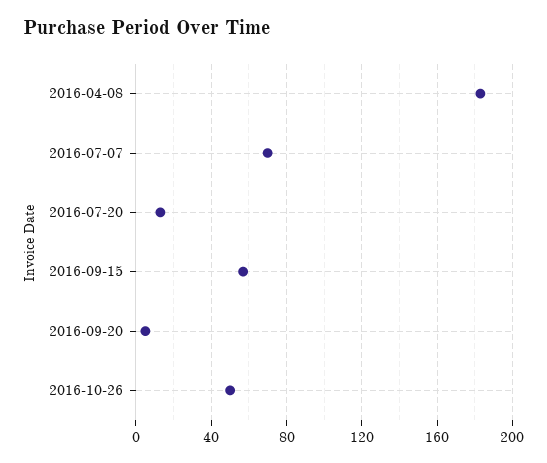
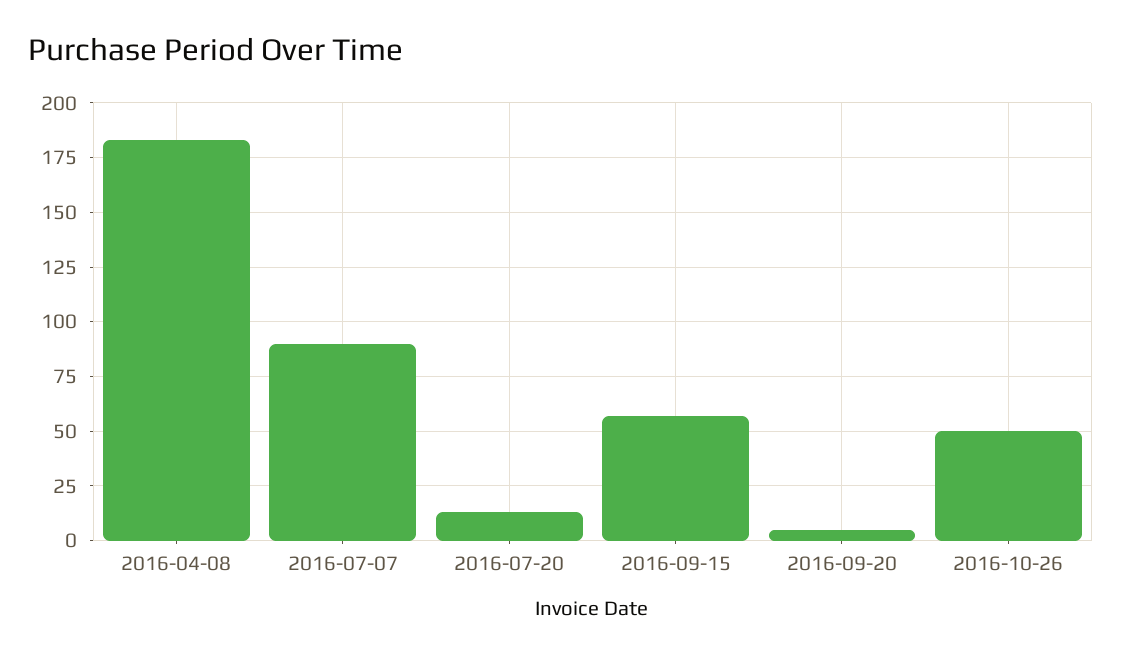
2016-07-07: 70 -> 90

